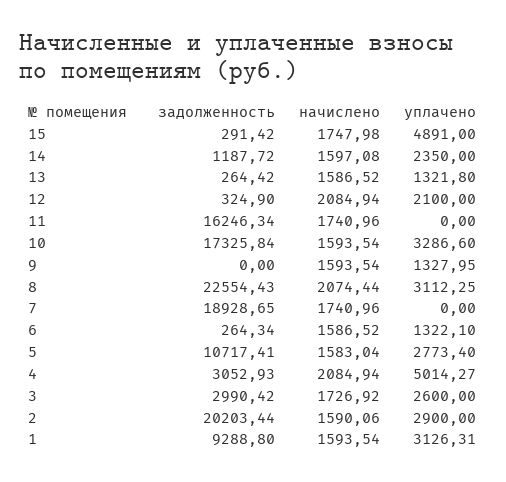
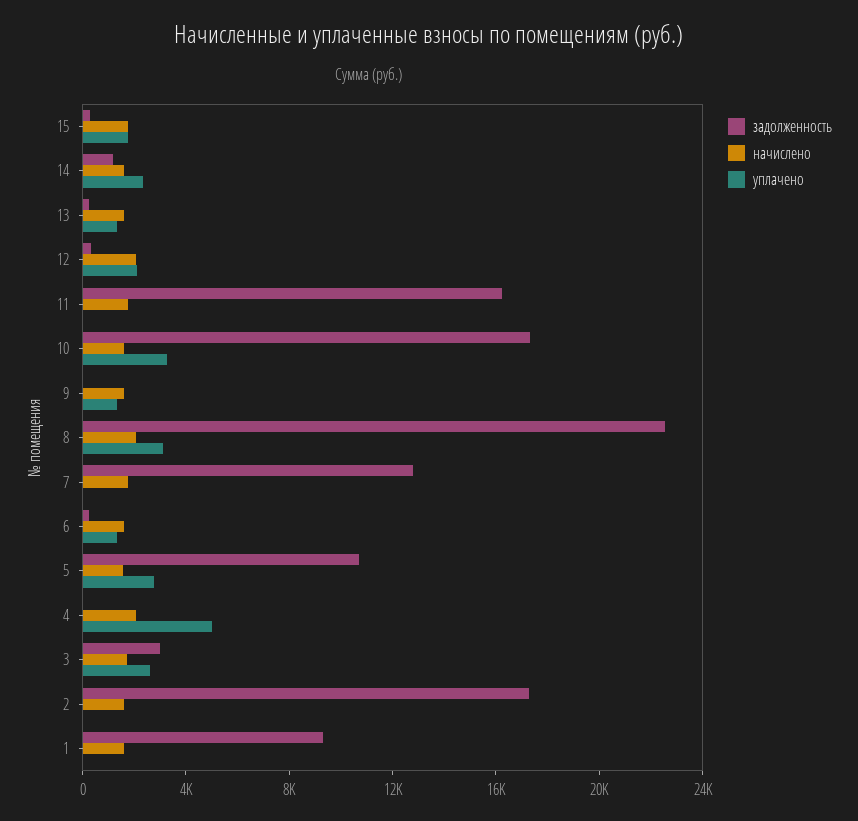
уплачено, 15: 4891 -> 2000
задолженность, 7: 18928.65 -> 13000
задолженность, 4: 3052.93 -> 0
задолженность, 2: 20203.44 -> 17000
уплачено, 2: 2900 -> 0
уплачено, 1: 3126.31 -> 0

